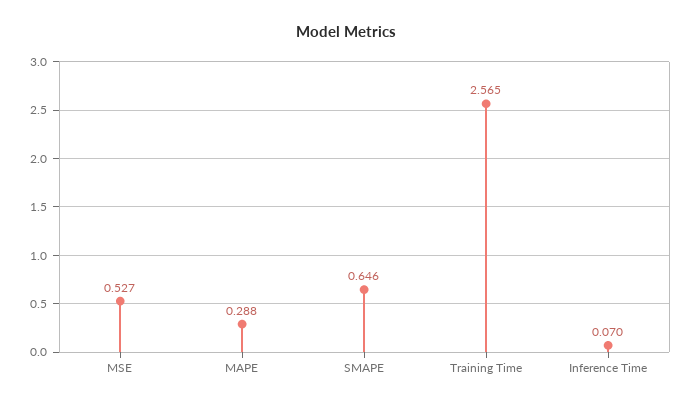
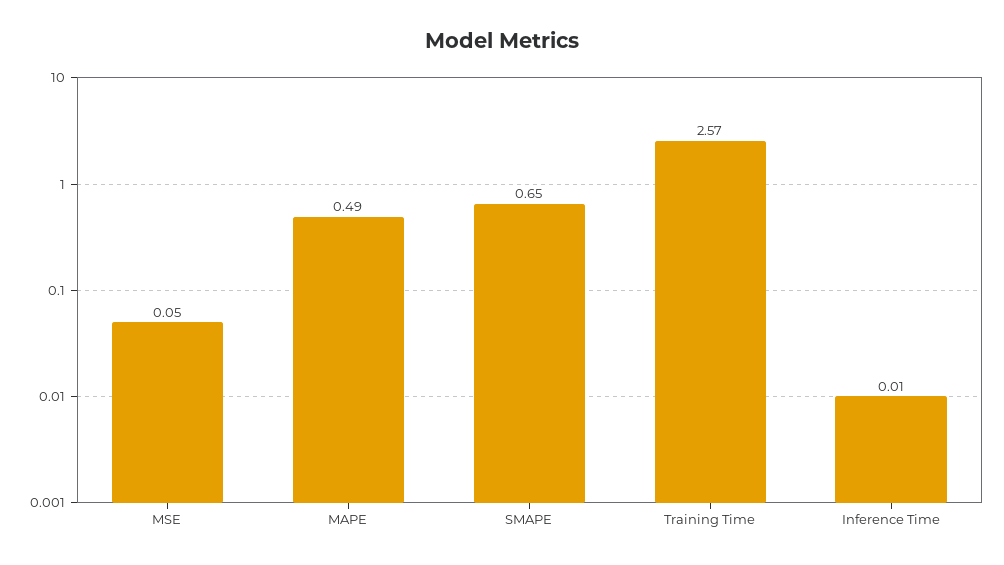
MSE: 0.527 -> 0.05
MAPE: 0.288 -> 0.49
Inference Time: 0.07 -> 0.01

